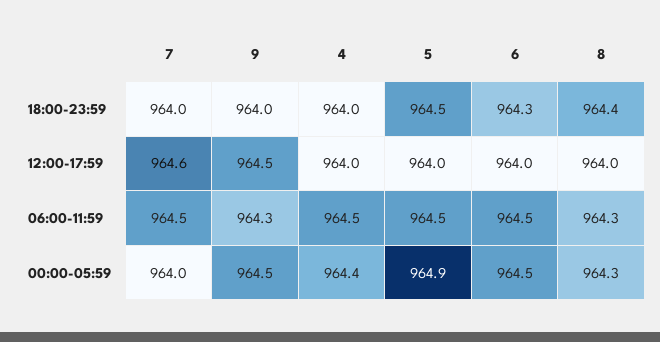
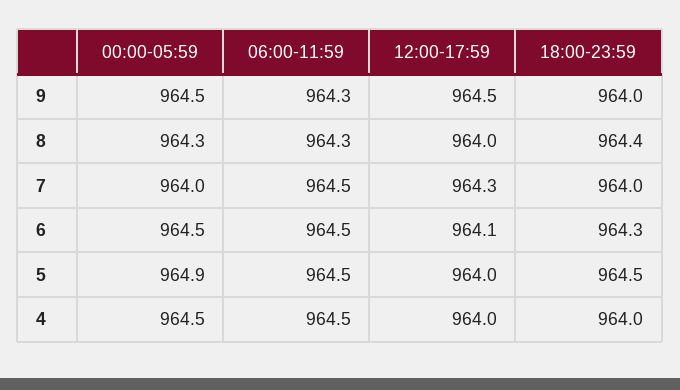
7, 12:00-17:59: 964.6 -> 964.3
6, 12:00-17:59: 964 -> 964.1
4, 00:00-05:59: 964.4 -> 964.5

